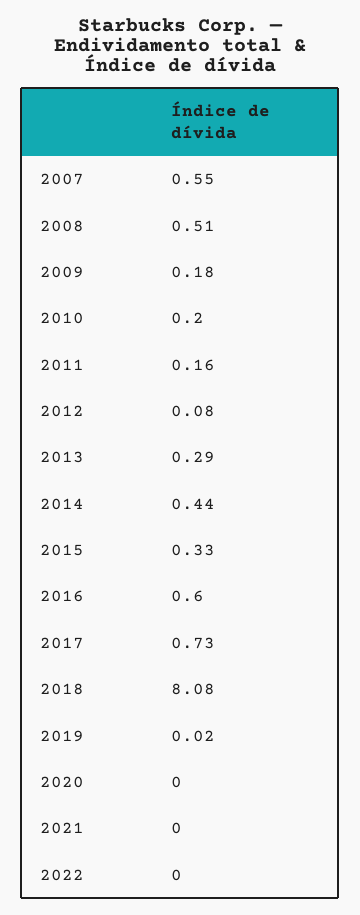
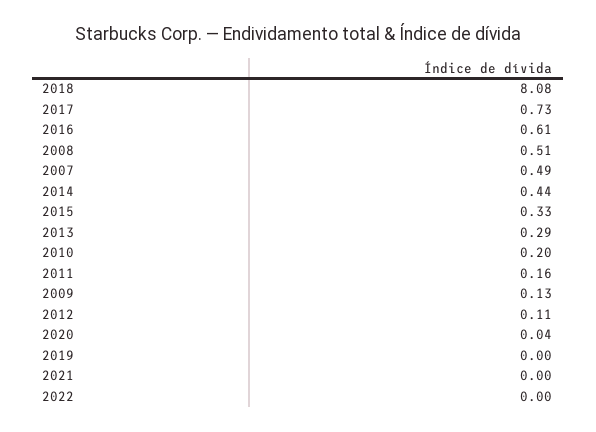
2007: 0.55 -> 0.49
2009: 0.18 -> 0.13
2012: 0.08 -> 0.11
2016: 0.6 -> 0.61
2019: 0.02 -> 0
2020: 0 -> 0.04

